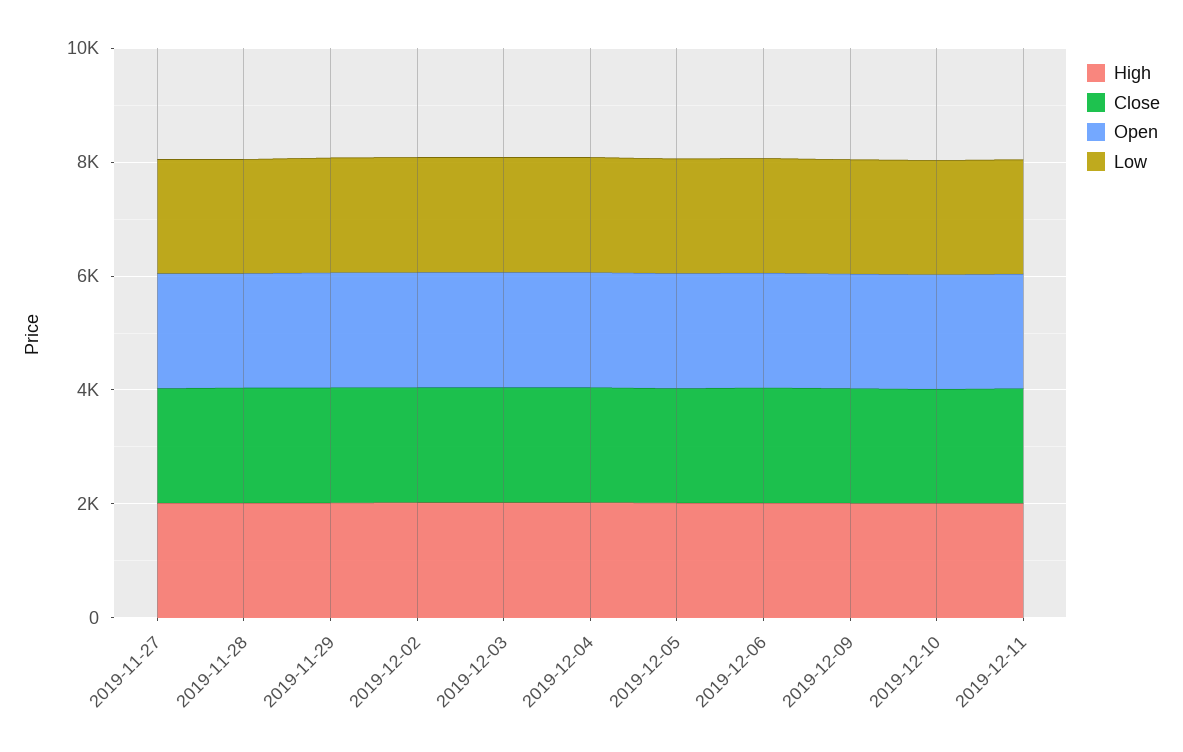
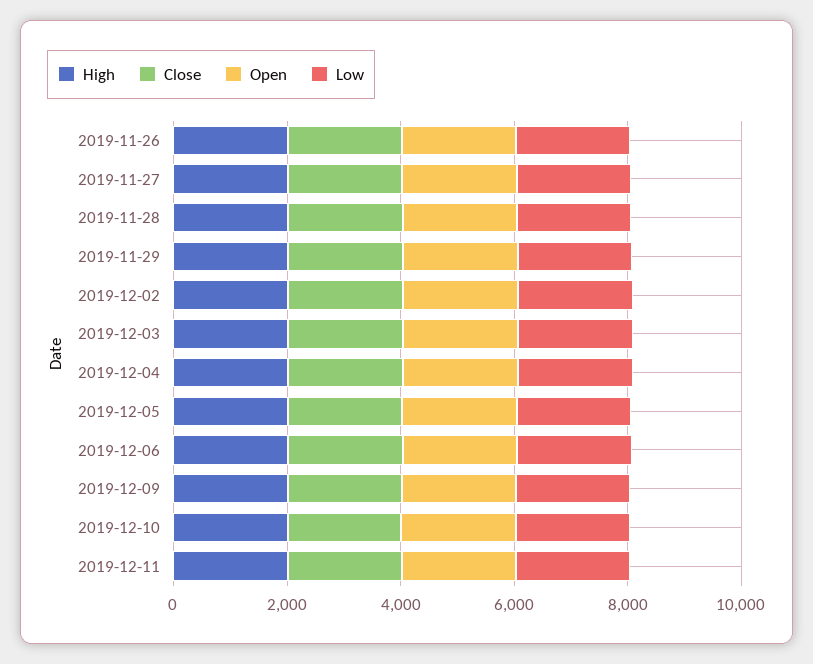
High, 2019-11-26: none -> 2000
Close, 2019-11-26: none -> 2000
Open, 2019-11-26: none -> 2000
Low, 2019-11-26: none -> 2000

